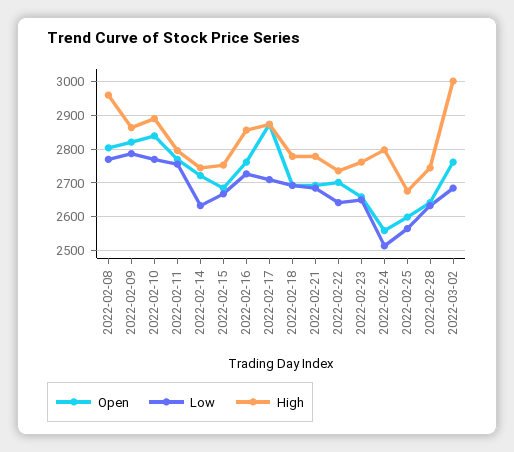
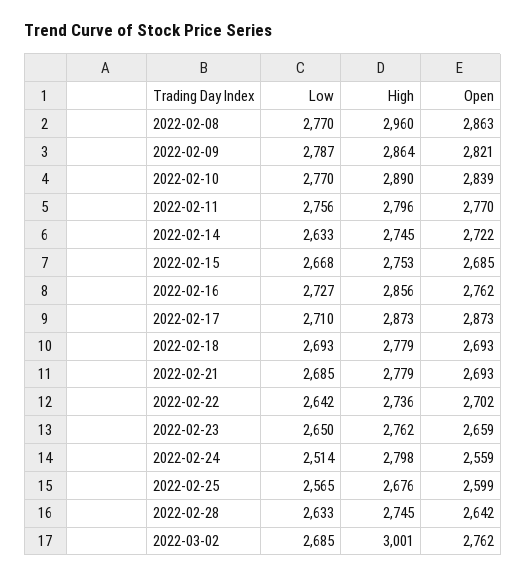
Open, 2022-02-08: 2800 -> 2863

